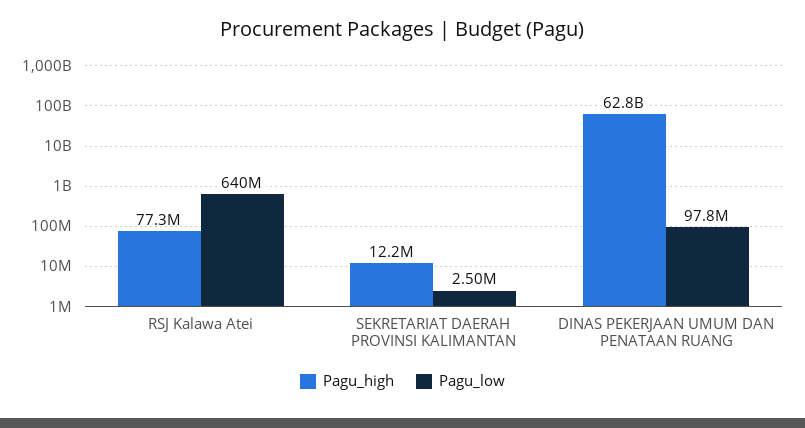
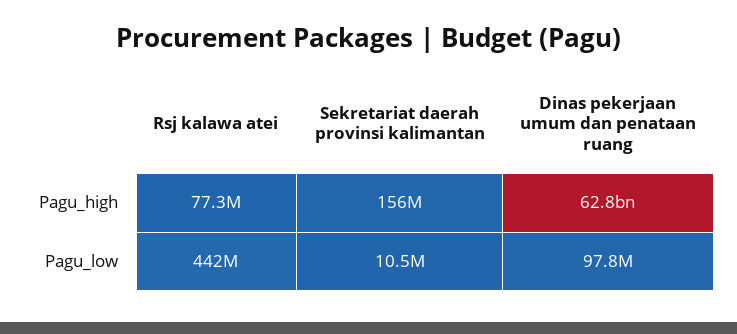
Pagu_low, RSJ Kalawa Atei: 640000000 -> 442000000
Pagu_high, SEKRETARIAT DAERAH PROVINSI KALIMANTAN: 12200000 -> 156000000
Pagu_low, SEKRETARIAT DAERAH PROVINSI KALIMANTAN: 2500000 -> 10500000

